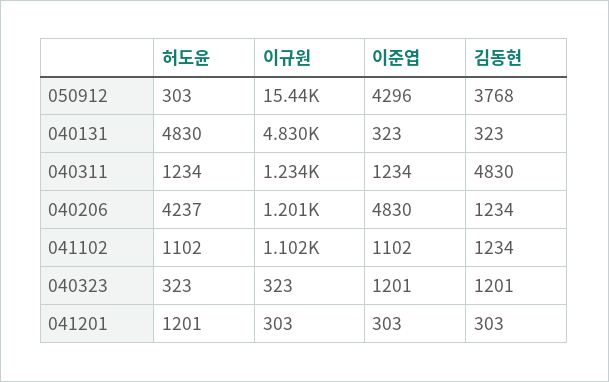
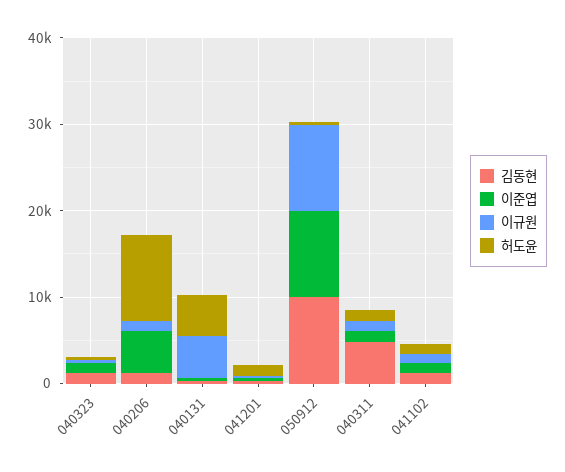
이규원, 050912: 15440 -> 10000
이준엽, 050912: 4296 -> 10000
김동현, 050912: 3768 -> 10000
허도윤, 040206: 4237 -> 10000

